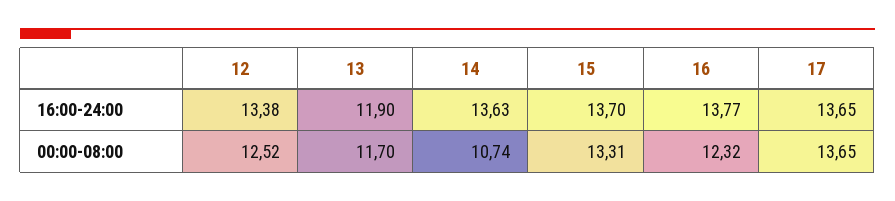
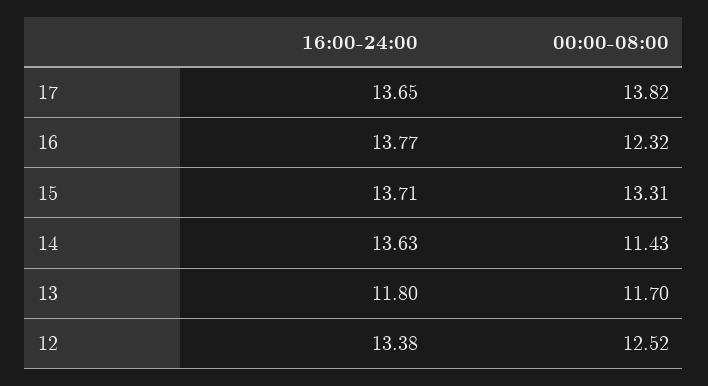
13, 16:00-24:00: 11.9 -> 11.8
15, 16:00-24:00: 13.7 -> 13.71
14, 00:00-08:00: 10.74 -> 11.43
17, 00:00-08:00: 13.65 -> 13.82

